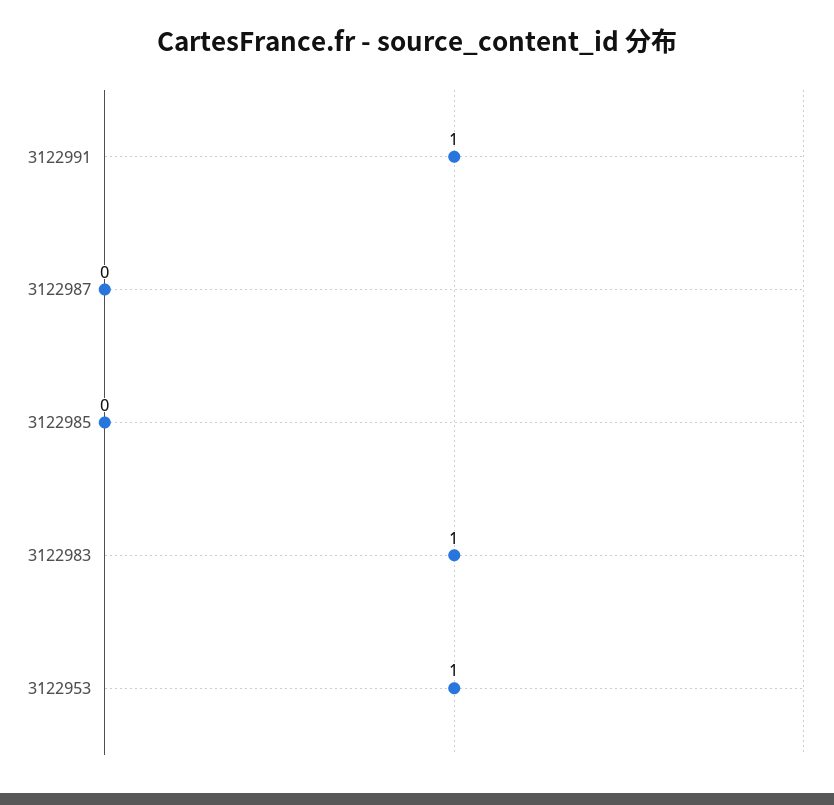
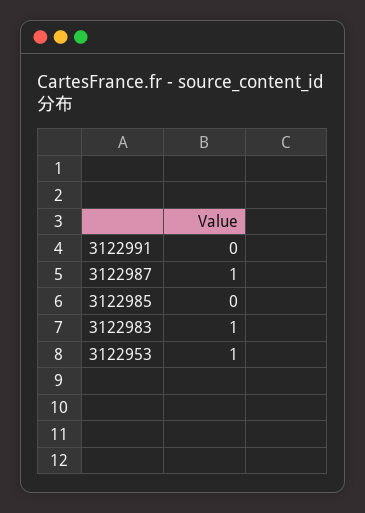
3122991: 1 -> 0
3122987: 0 -> 1

